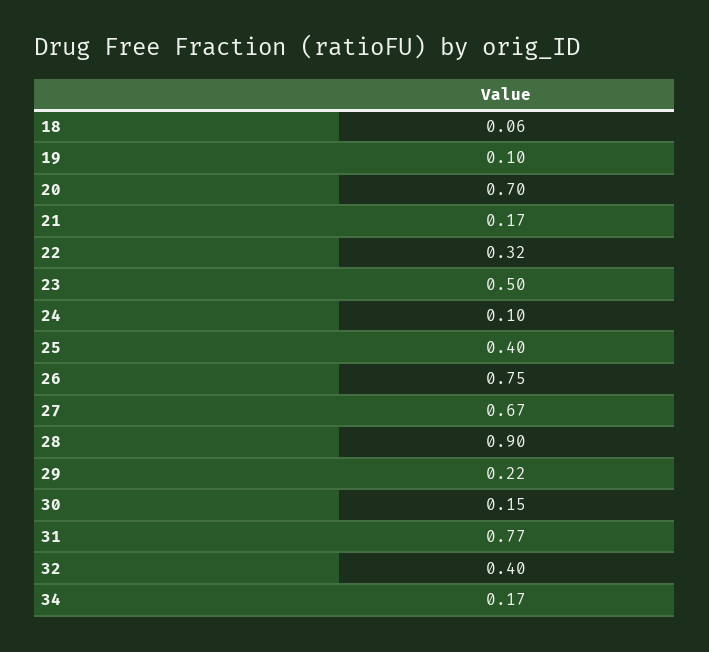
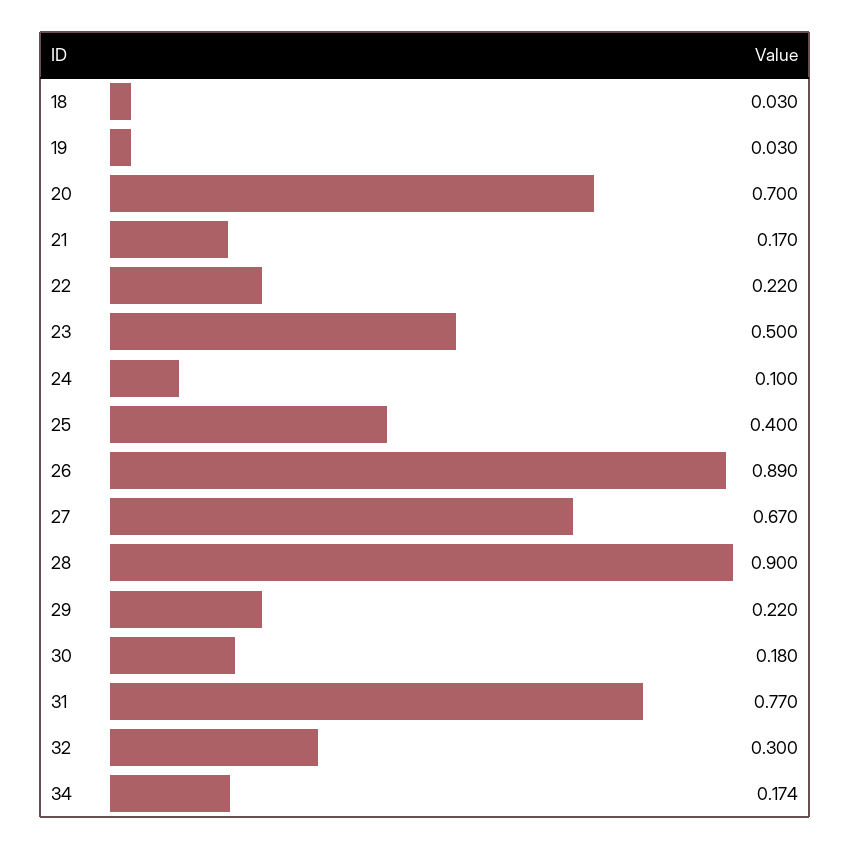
18: 0.06 -> 0.03
19: 0.1 -> 0.03
22: 0.32 -> 0.22
26: 0.75 -> 0.89
30: 0.15 -> 0.18
32: 0.4 -> 0.3

